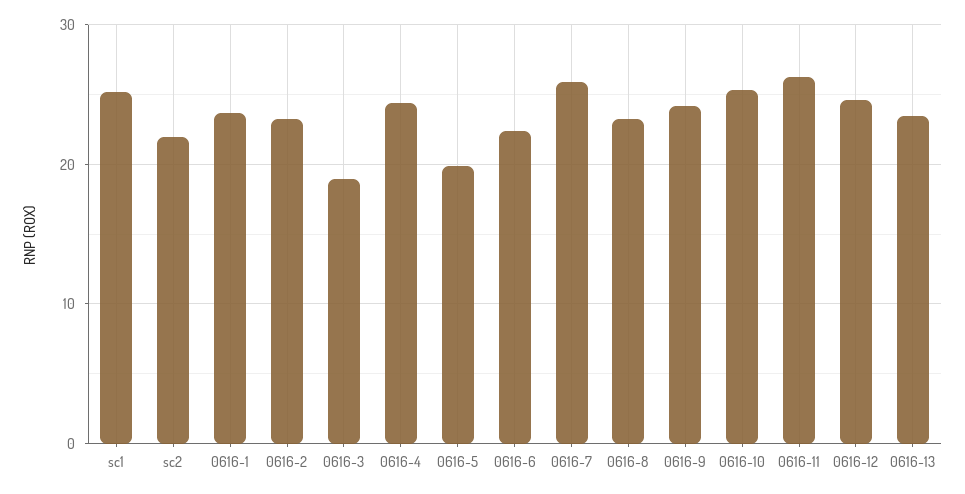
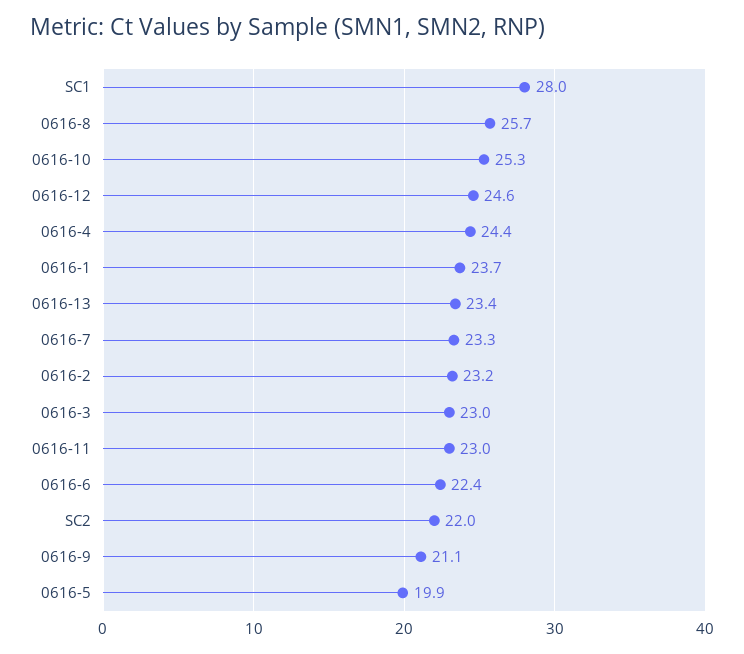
sc1: 25 -> 28
0616-3: 19 -> 23
0616-7: 26 -> 23.3
0616-8: 23 -> 25.7
0616-9: 24 -> 21.1
0616-11: 26 -> 23

